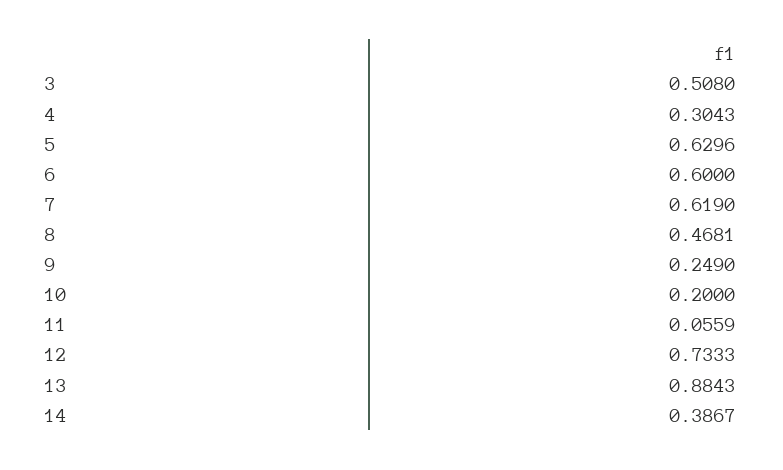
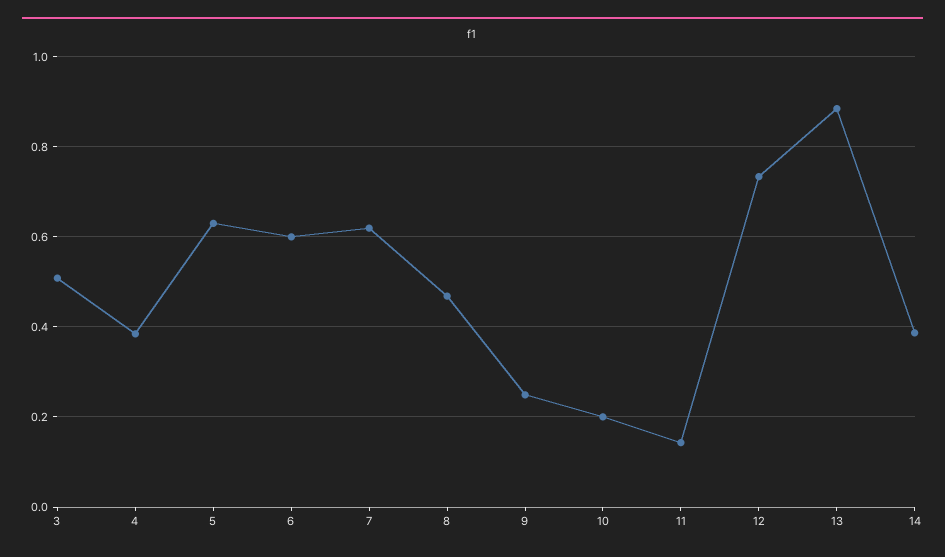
4: 0.3043 -> 0.38
11: 0.0559 -> 0.14

